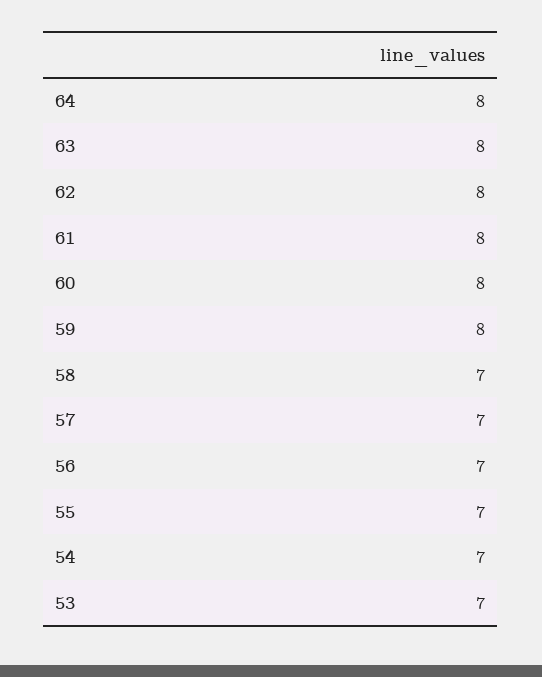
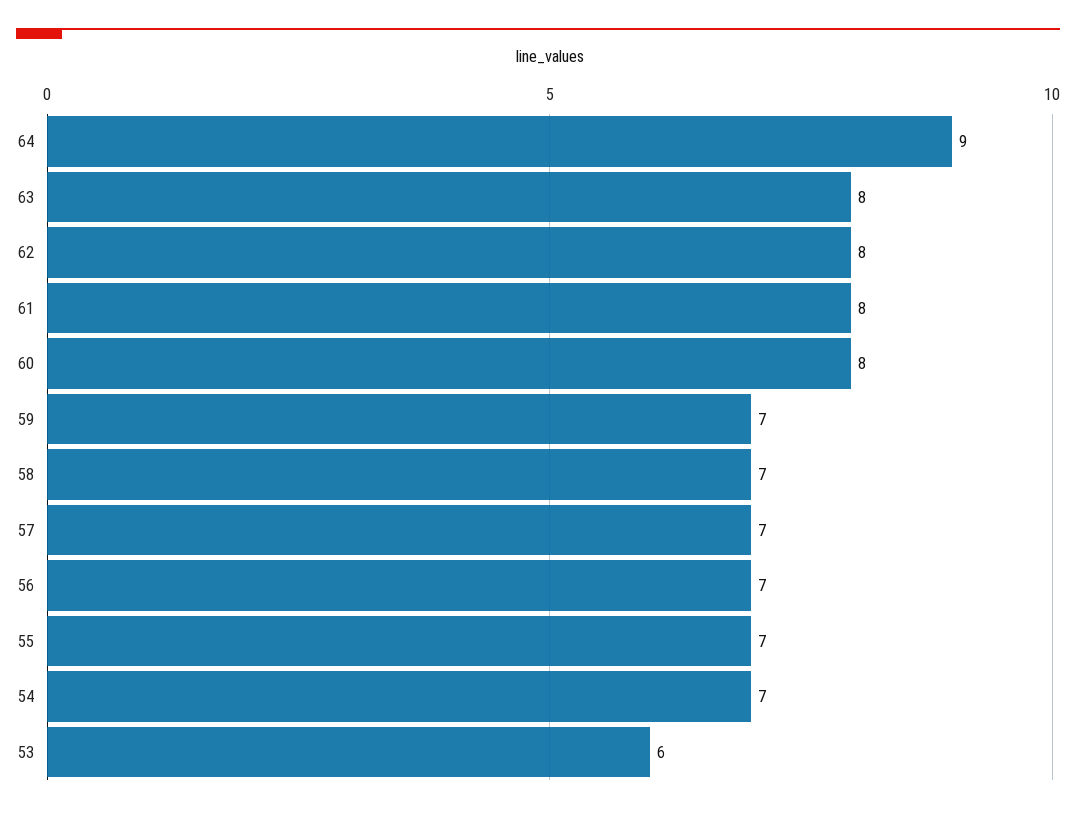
64: 8 -> 9
59: 8 -> 7
53: 7 -> 6

